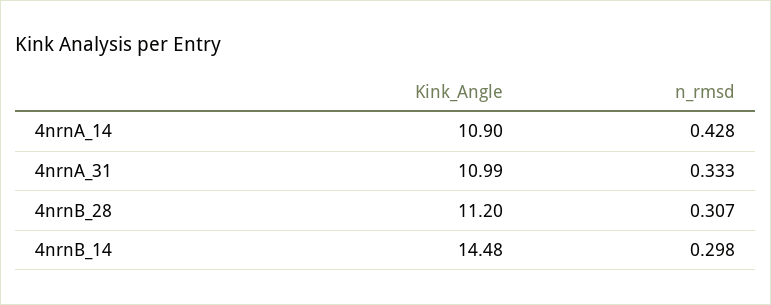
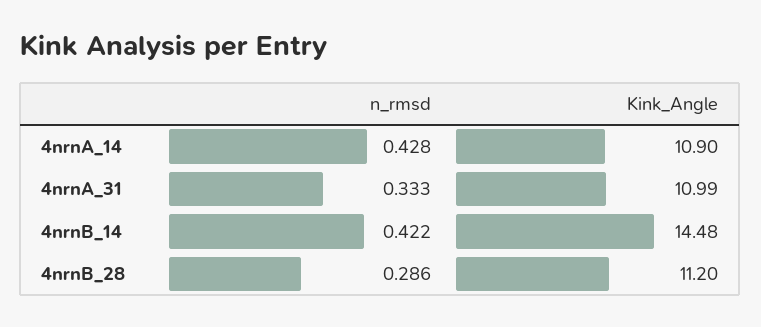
n_rmsd, 4nrnB_28: 0.307 -> 0.286
n_rmsd, 4nrnB_14: 0.298 -> 0.422

